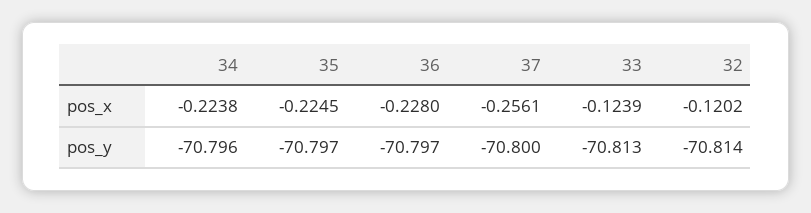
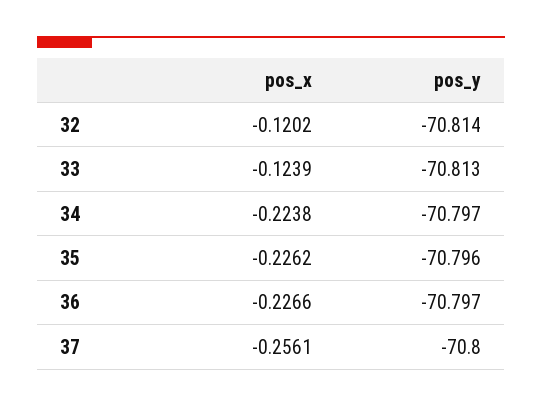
35, pos_x: -0.2245 -> -0.2262
36, pos_x: -0.228 -> -0.2266
34, pos_y: -70.796 -> -70.797
35, pos_y: -70.797 -> -70.796

